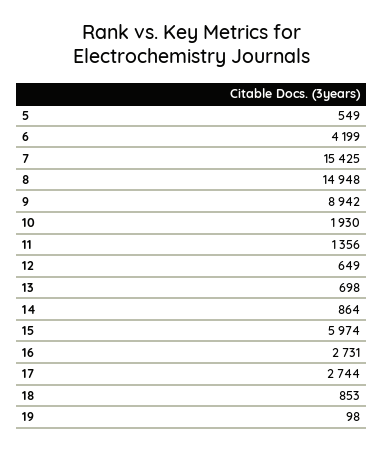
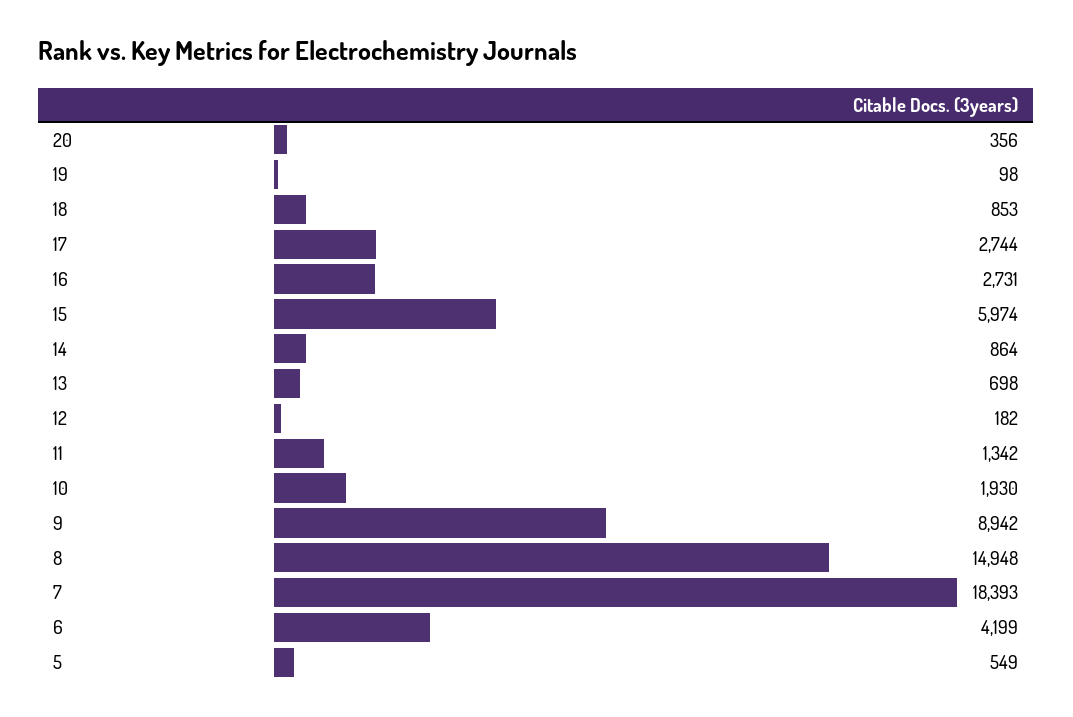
7: 15425 -> 18393
11: 1356 -> 1342
12: 649 -> 182
20: none -> 356

